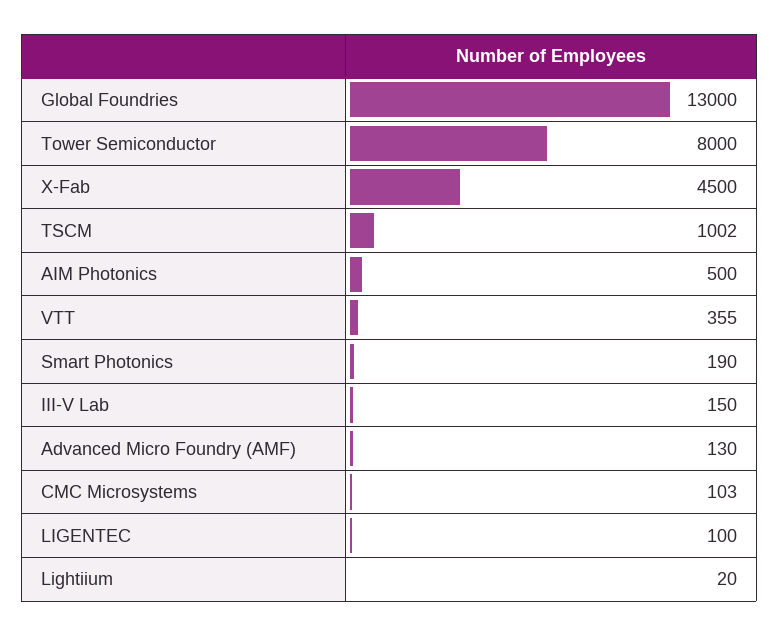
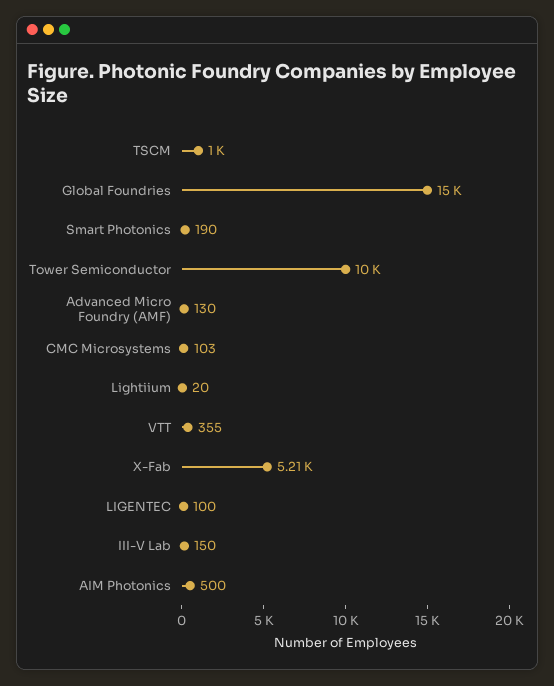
Global Foundries: 13000 -> 15000
Tower Semiconductor: 8000 -> 10000
X-Fab: 4500 -> 5210

